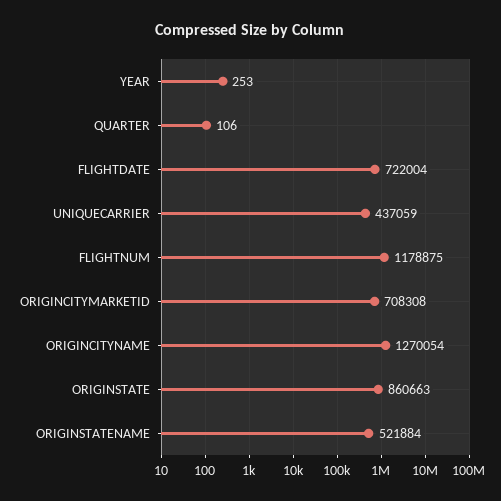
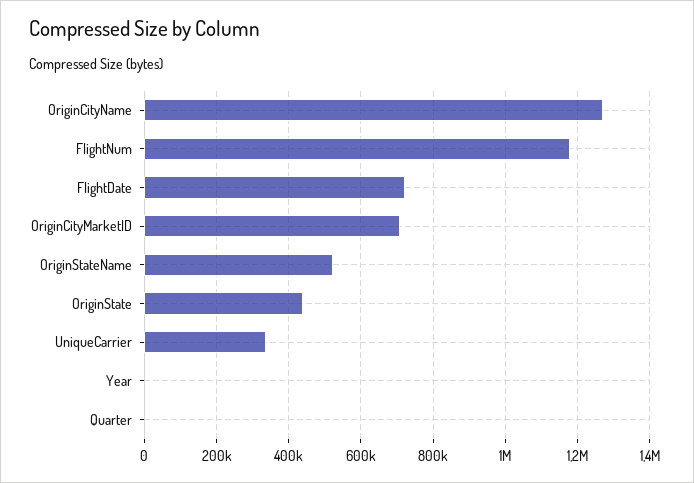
UNIQUECARRIER: 437059 -> 340000
ORIGINSTATE: 860663 -> 440000

